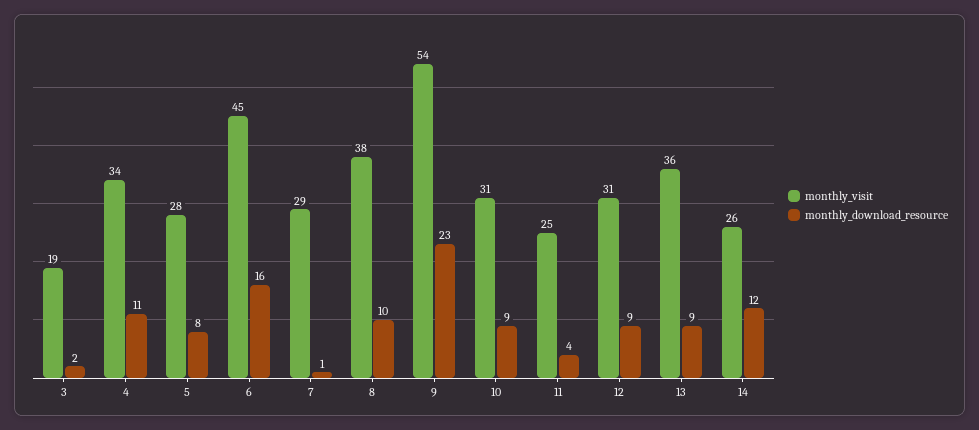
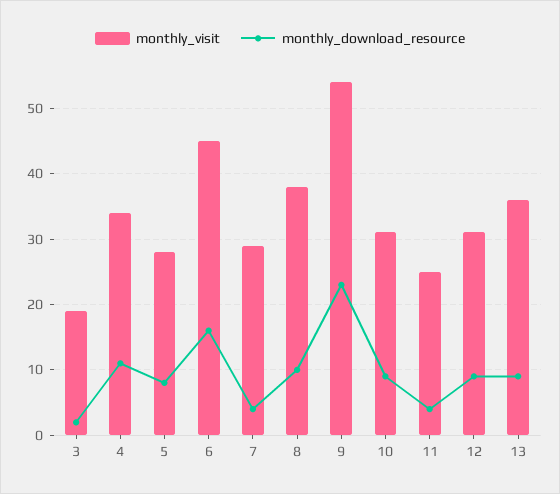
monthly_download_resource, 7: 1 -> 4
monthly_visit, 14: 26 -> none
monthly_download_resource, 14: 12 -> none

